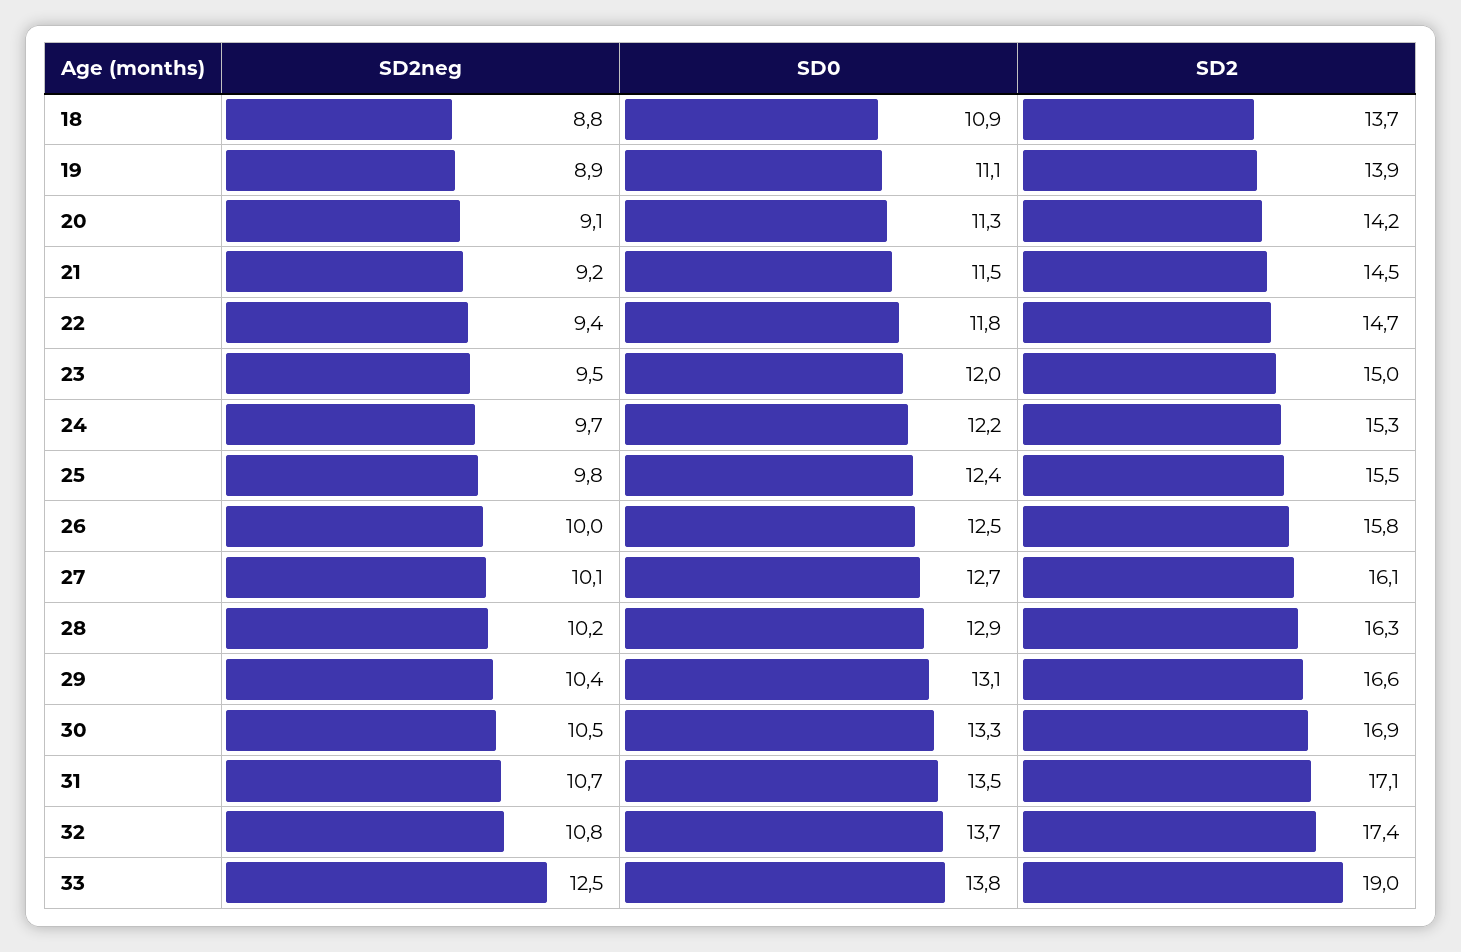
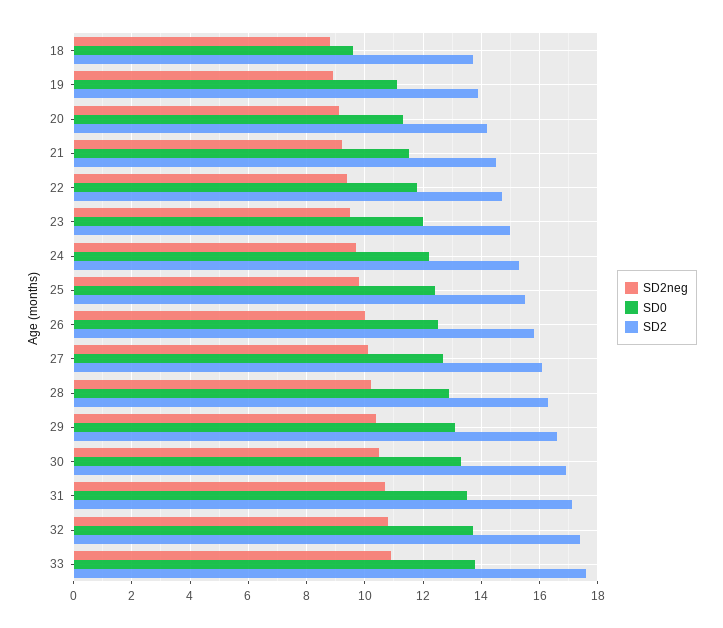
SD0, 18: 10.9 -> 9.5
SD2neg, 33: 12.5 -> 11
SD2, 33: 19 -> 17.5

